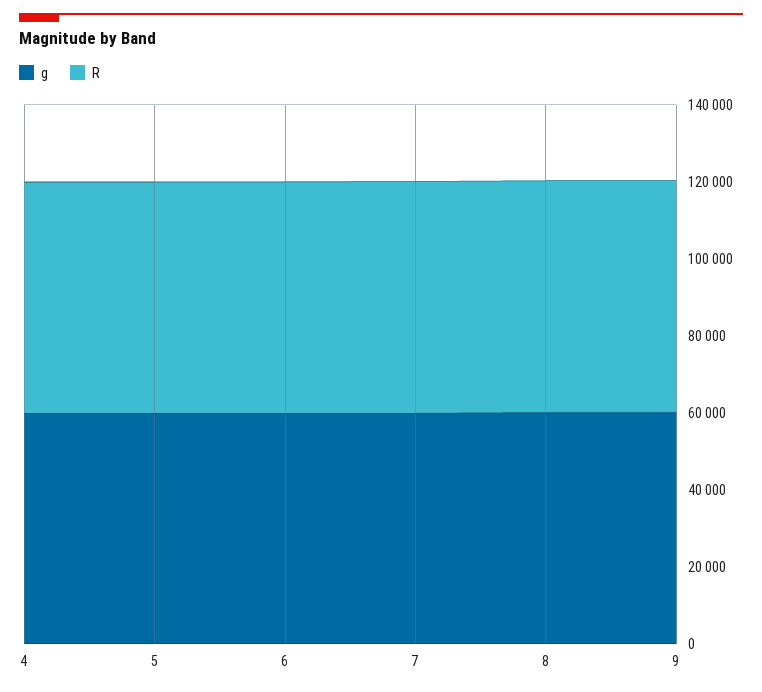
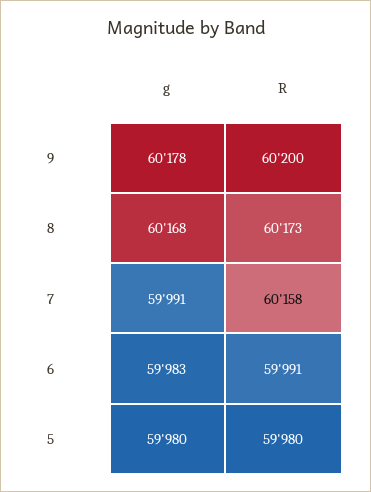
g, 4: 60000 -> none
R, 4: 60000 -> none

